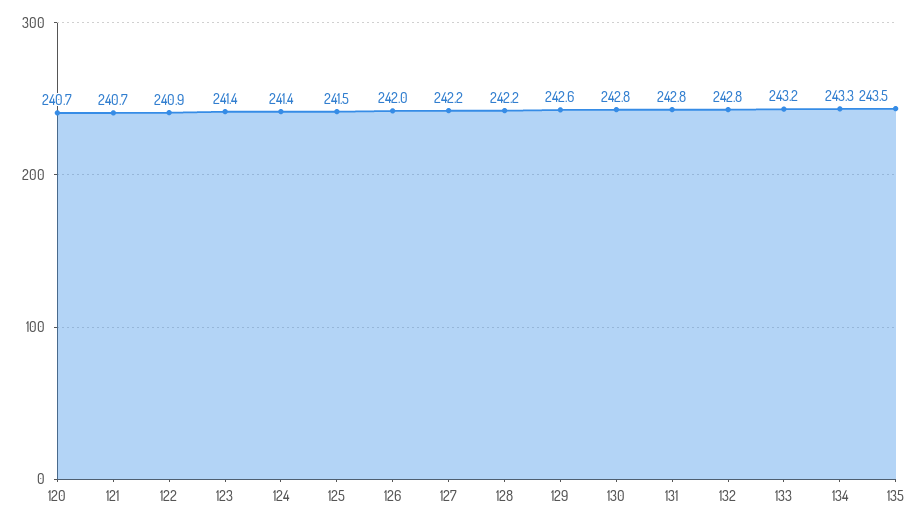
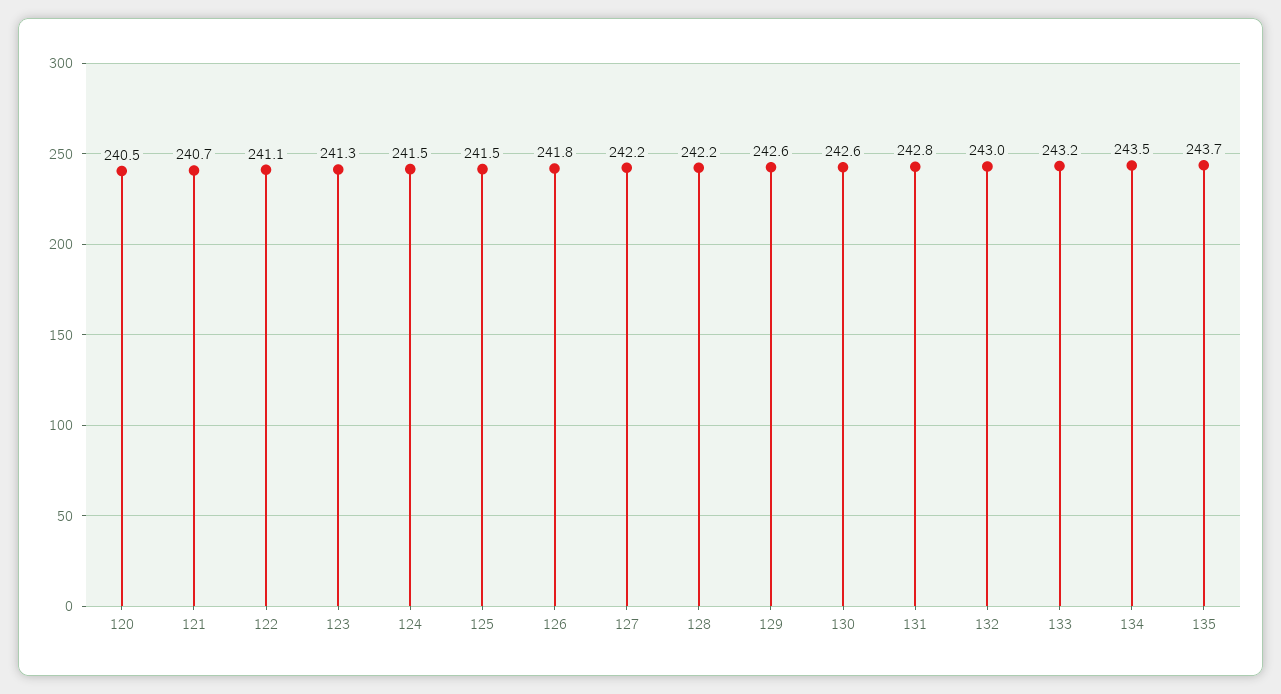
120: 240.7 -> 240.5
122: 240.9 -> 241.1
123: 241.4 -> 241.3
124: 241.4 -> 241.5
126: 242 -> 241.8
130: 242.8 -> 242.6
132: 242.8 -> 243
134: 243.3 -> 243.5
135: 243.5 -> 243.7

